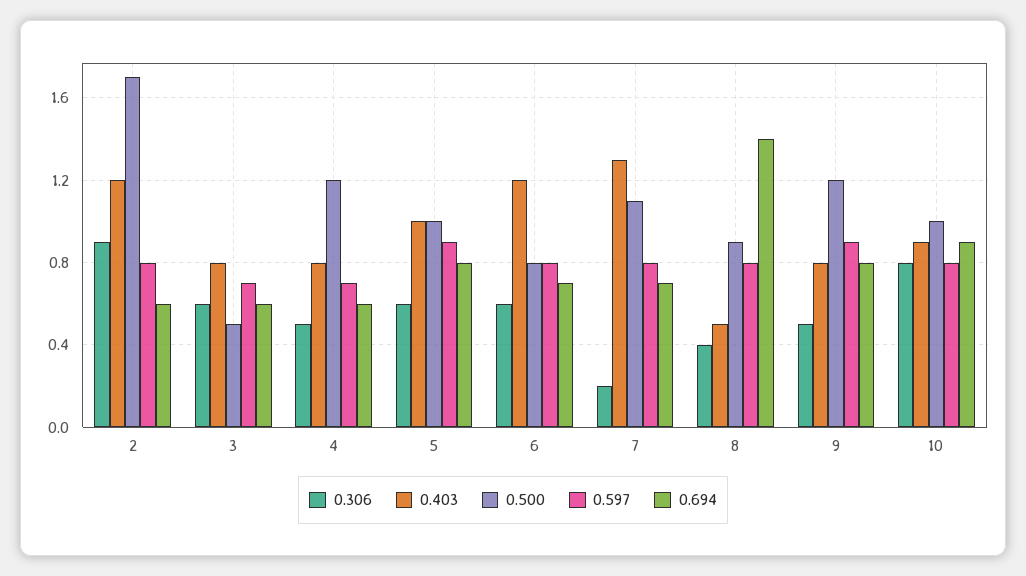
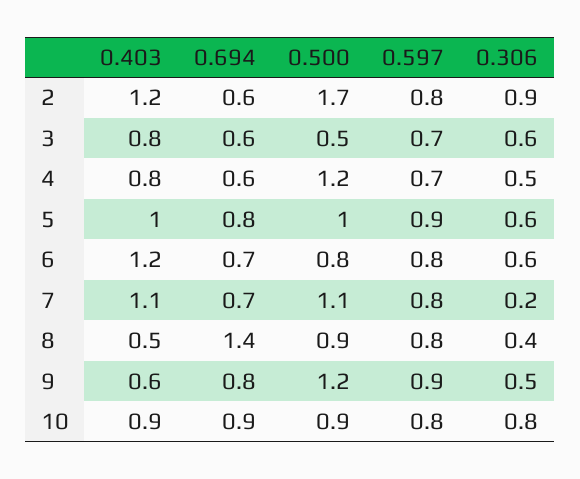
0.403, 7: 1.3 -> 1.1
0.403, 9: 0.8 -> 0.6
0.500, 10: 1 -> 0.9

